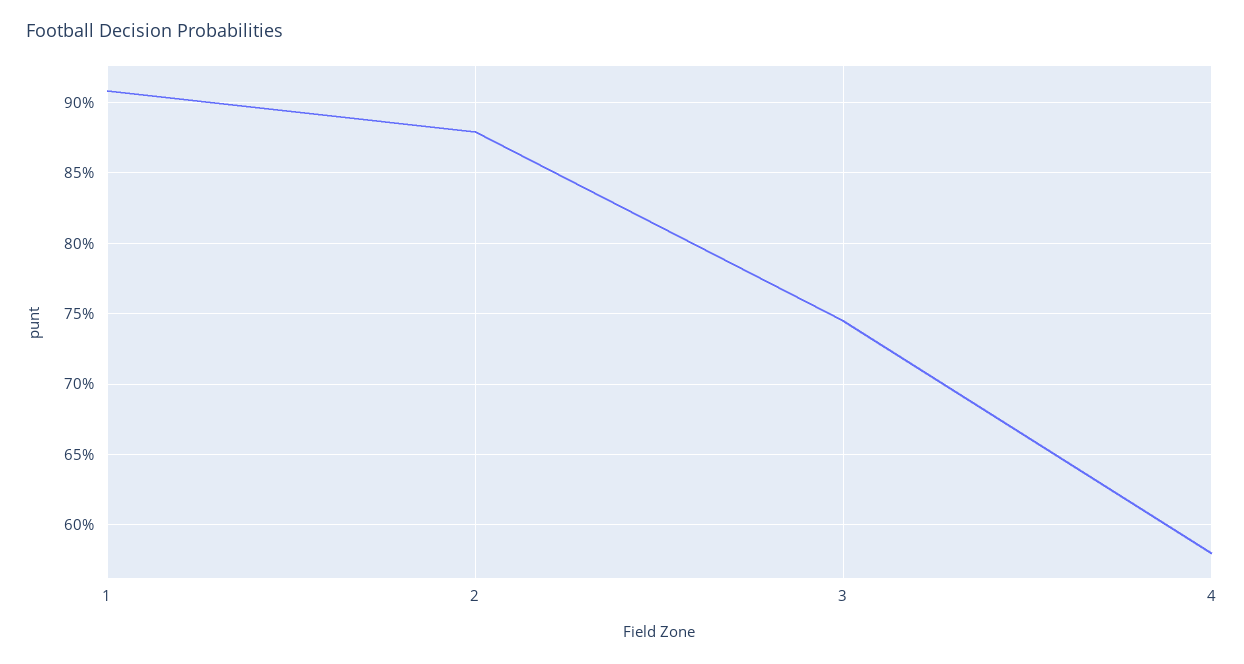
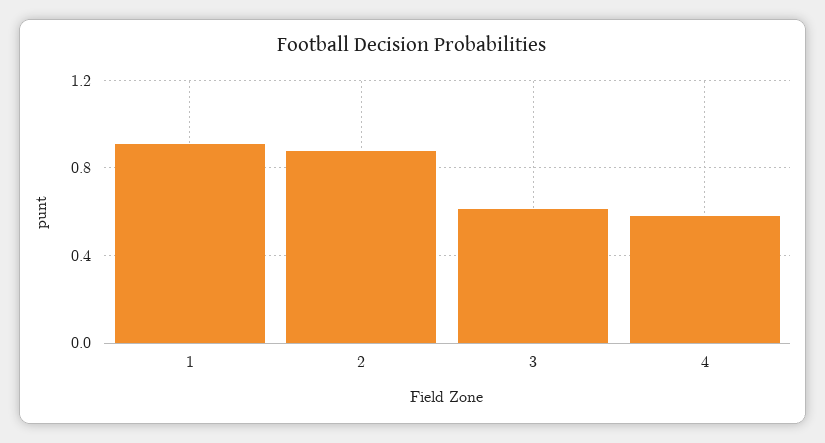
3: 0.745 -> 0.6

